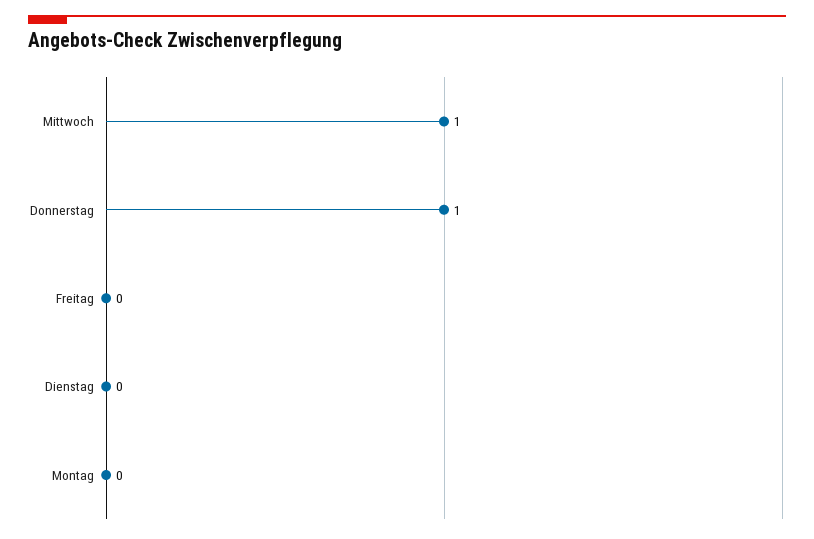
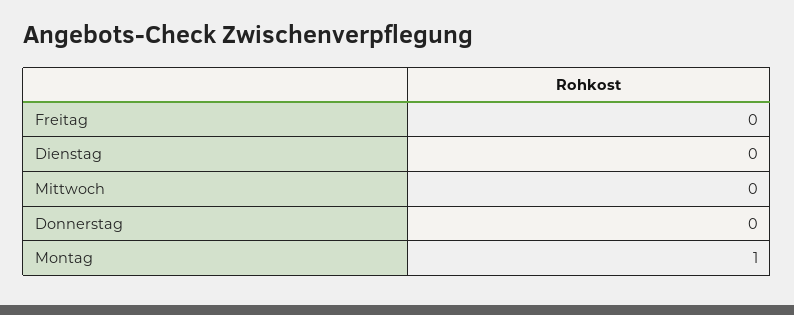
Mittwoch: 1 -> 0
Donnerstag: 1 -> 0
Montag: 0 -> 1

